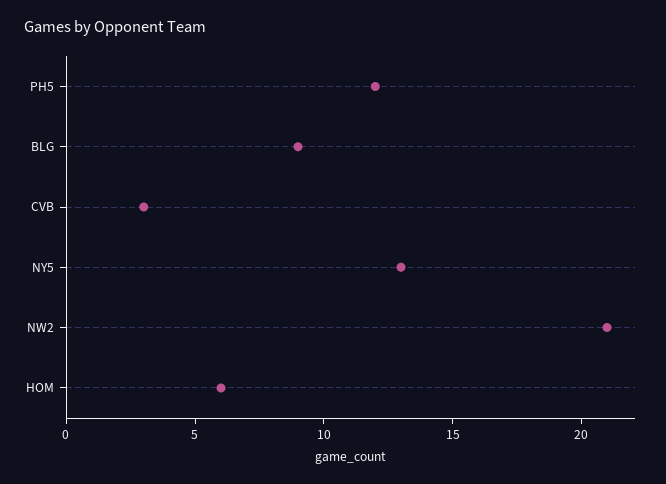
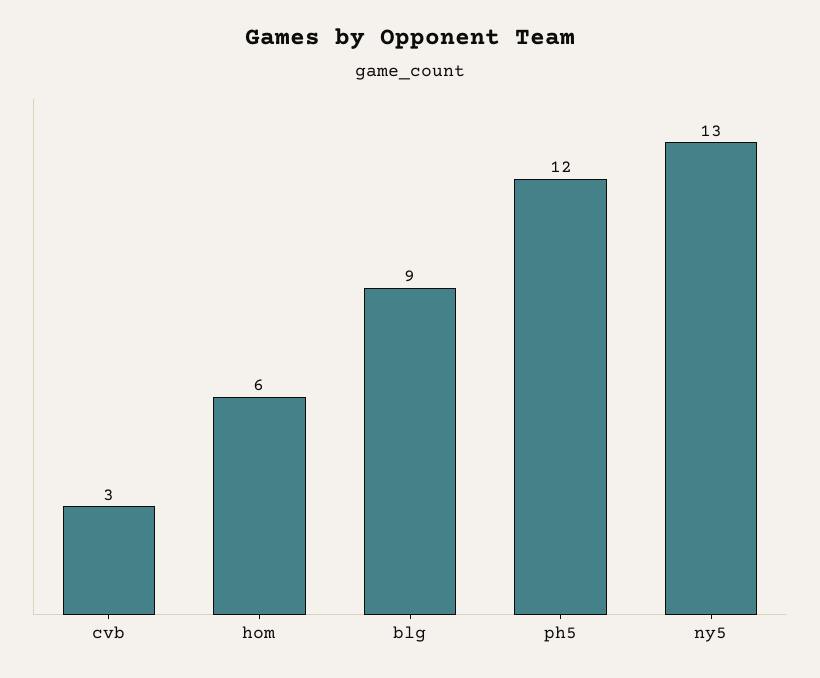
NW2: 21 -> none

